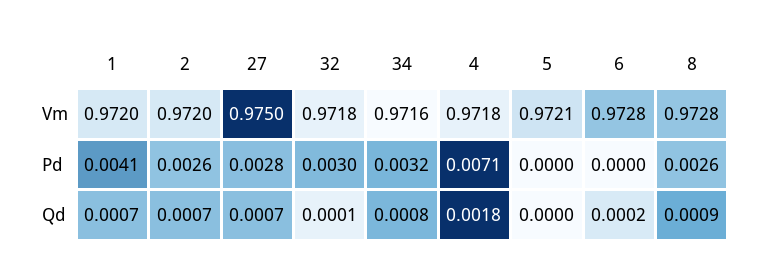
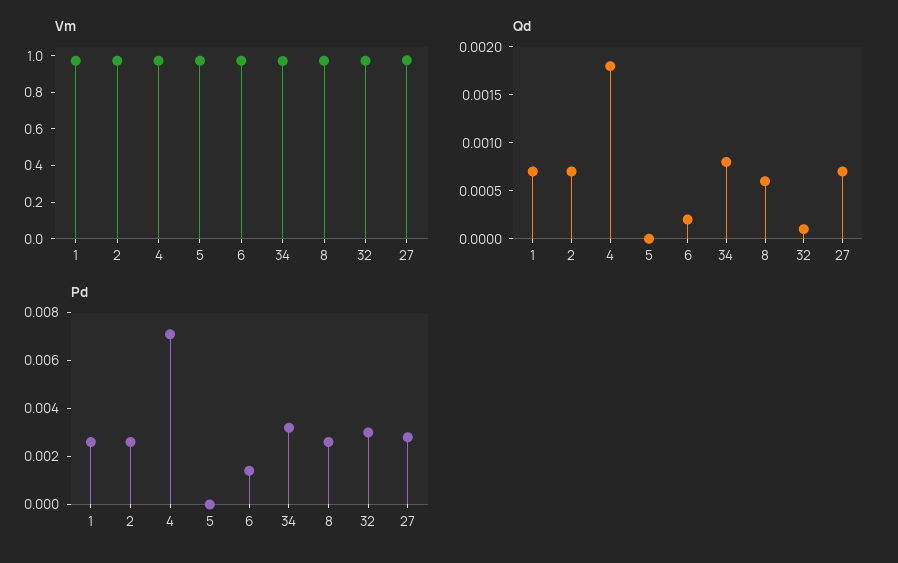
Pd, 1: 0.0041 -> 0.0025
Pd, 6: 0 -> 0.0015
Qd, 8: 0.0009 -> 0.0006

